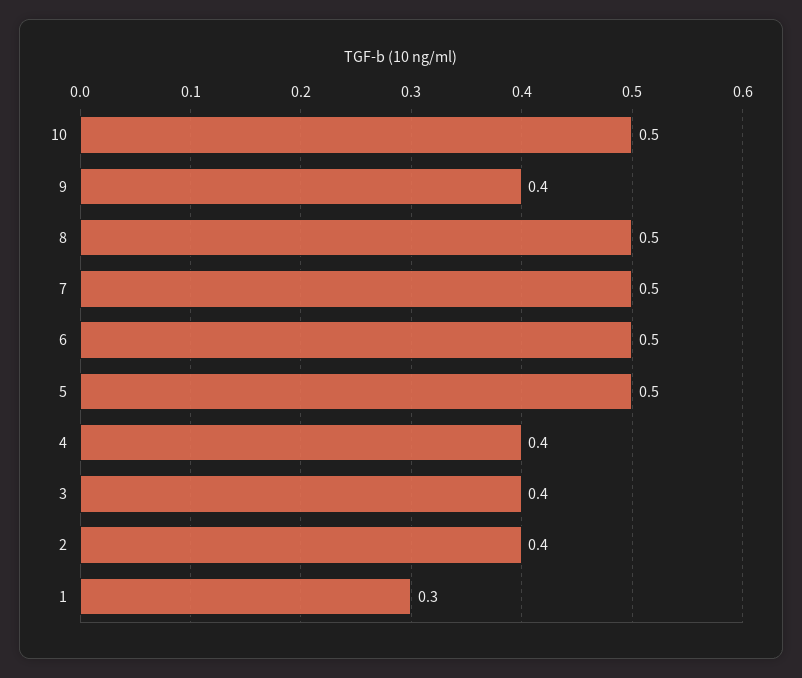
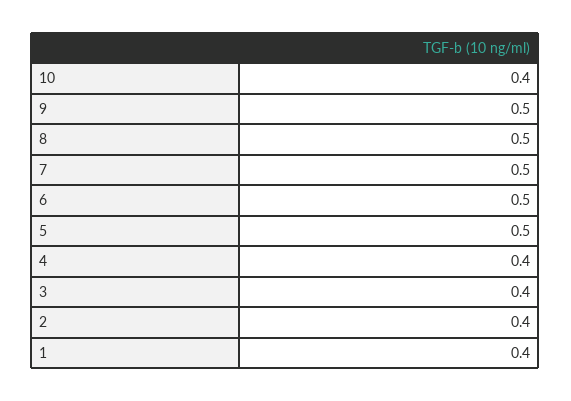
10: 0.5 -> 0.4
9: 0.4 -> 0.5
1: 0.3 -> 0.4

